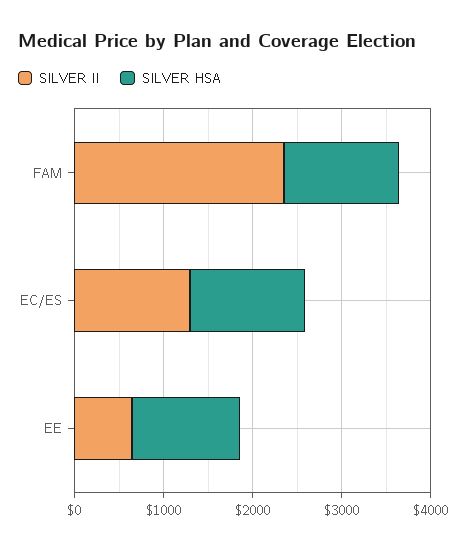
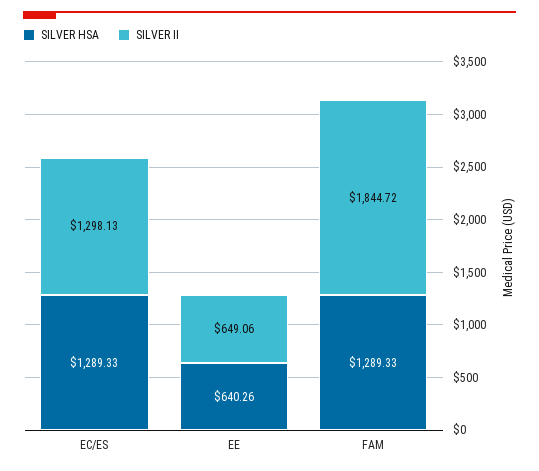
SILVER II, FAM: 2400 -> 1844.72
SILVER HSA, EE: 1200 -> 640.26

